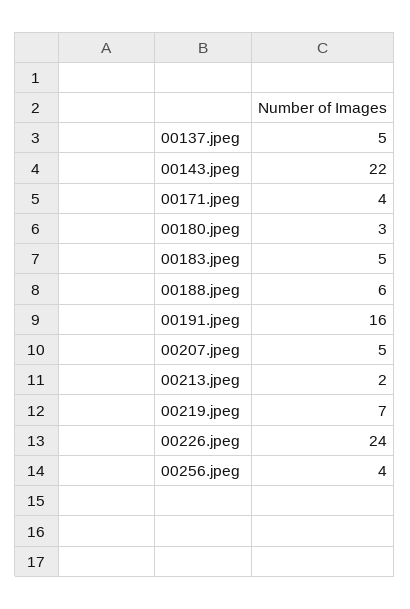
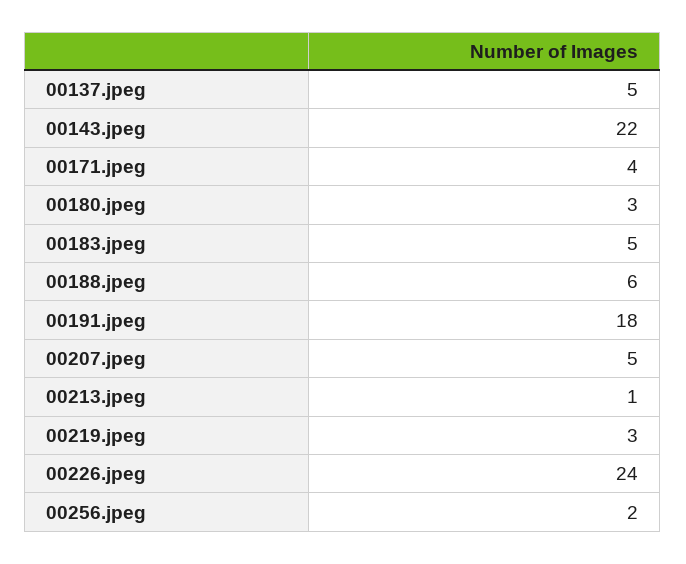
00191.jpeg: 16 -> 18
00213.jpeg: 2 -> 1
00219.jpeg: 7 -> 3
00256.jpeg: 4 -> 2

